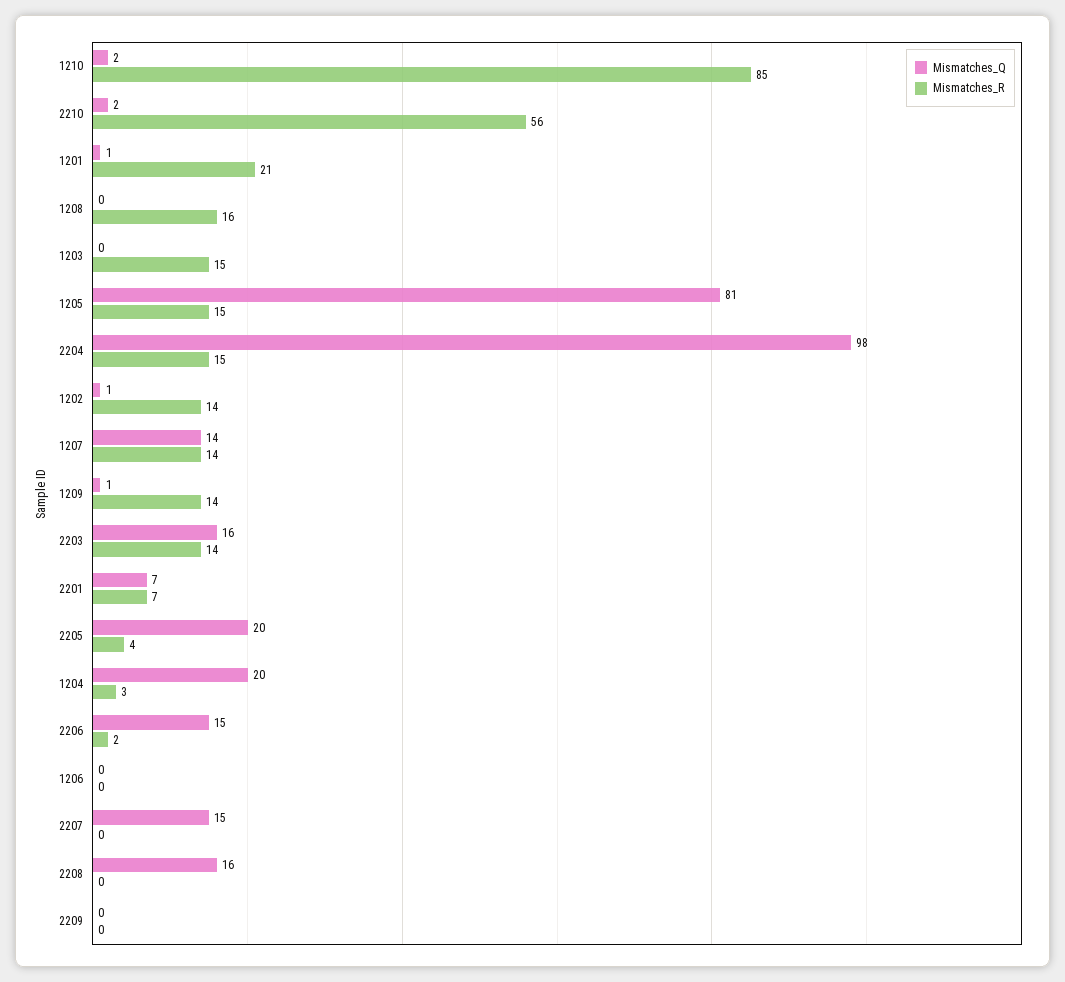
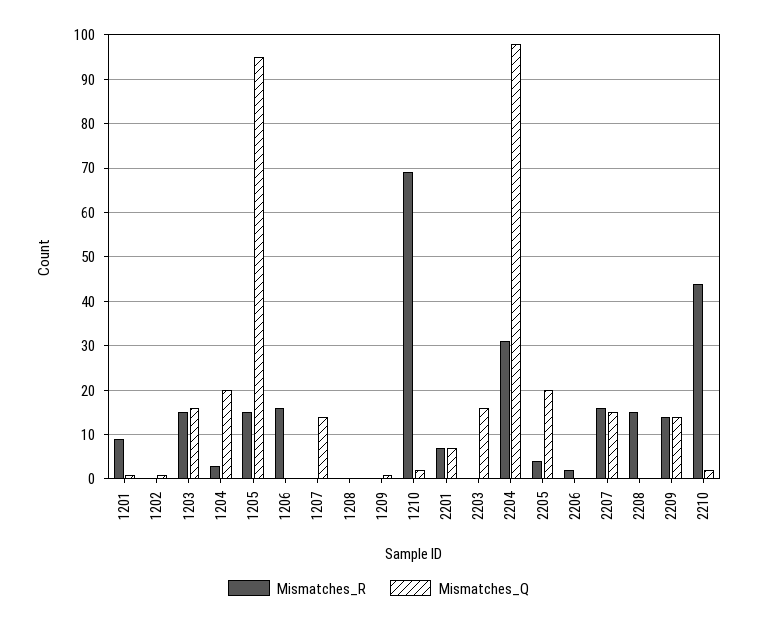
Mismatches_R, 1210: 85 -> 70
Mismatches_R, 2210: 56 -> 45
Mismatches_R, 1201: 21 -> 10
Mismatches_R, 1208: 16 -> 0
Mismatches_Q, 1203: 0 -> 15
Mismatches_Q, 1205: 81 -> 95
Mismatches_R, 2204: 15 -> 30
Mismatches_R, 1202: 14 -> 0
Mismatches_R, 1207: 14 -> 0
Mismatches_R, 1209: 14 -> 0
Mismatches_R, 2203: 14 -> 0
Mismatches_Q, 2206: 15 -> 0
Mismatches_R, 1206: 0 -> 15
Mismatches_R, 2207: 0 -> 15
Mismatches_Q, 2208: 16 -> 0
Mismatches_R, 2208: 0 -> 15
Mismatches_Q, 2209: 0 -> 15
Mismatches_R, 2209: 0 -> 15

